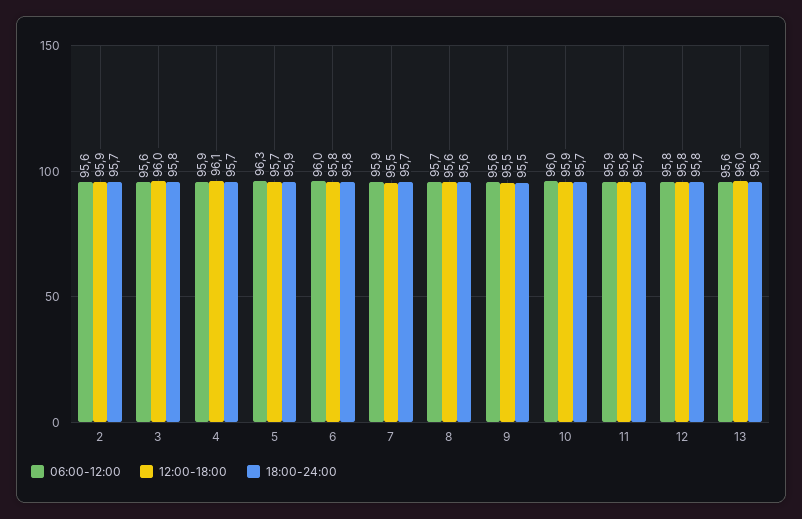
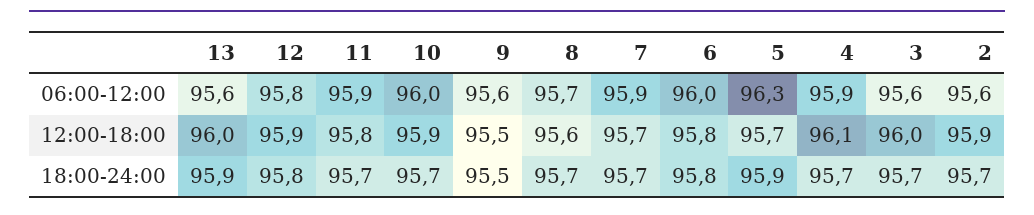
18:00-24:00, 3: 95.8 -> 95.7
12:00-18:00, 7: 95.5 -> 95.7
18:00-24:00, 8: 95.6 -> 95.7
12:00-18:00, 12: 95.8 -> 95.9

